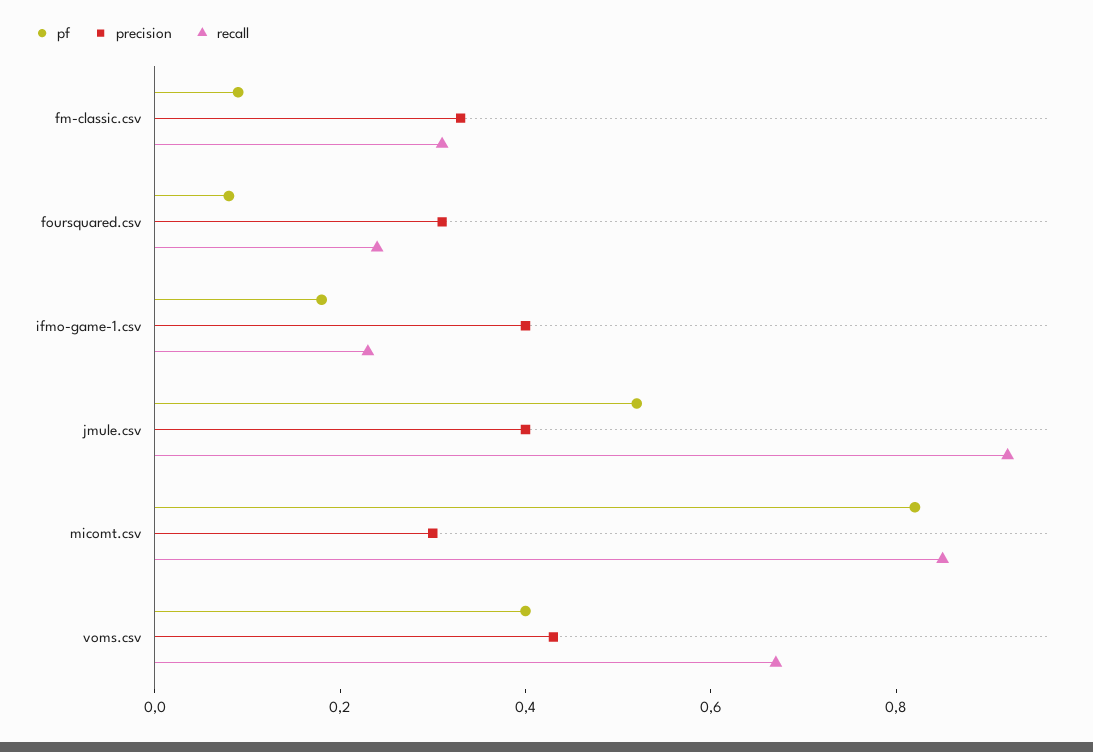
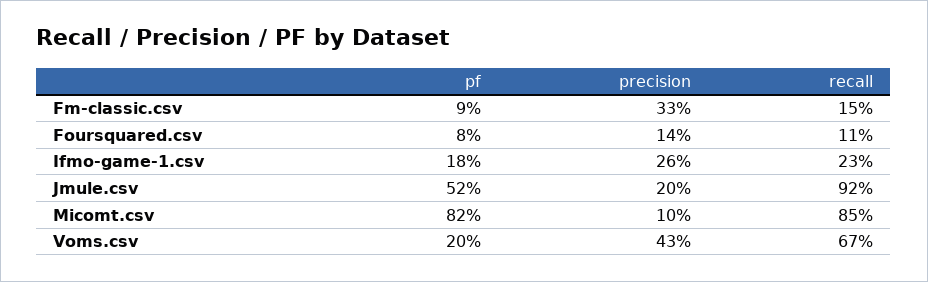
recall, fm-classic.csv: 0.3 -> 0.15
precision, foursquared.csv: 0.3 -> 0.14
recall, foursquared.csv: 0.25 -> 0.11
precision, ifmo-game-1.csv: 0.4 -> 0.26
precision, jmule.csv: 0.4 -> 0.2
precision, micomt.csv: 0.3 -> 0.1
pf, voms.csv: 0.4 -> 0.2

